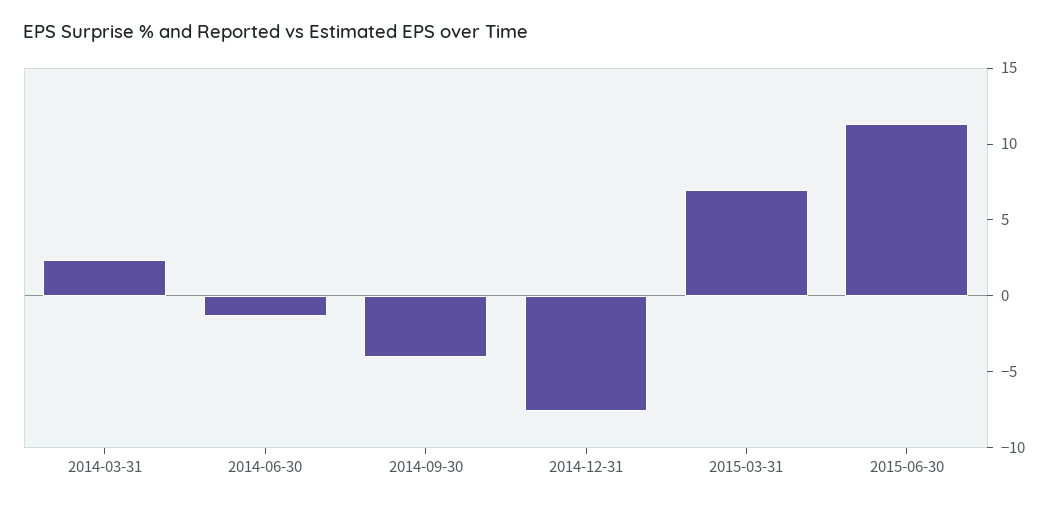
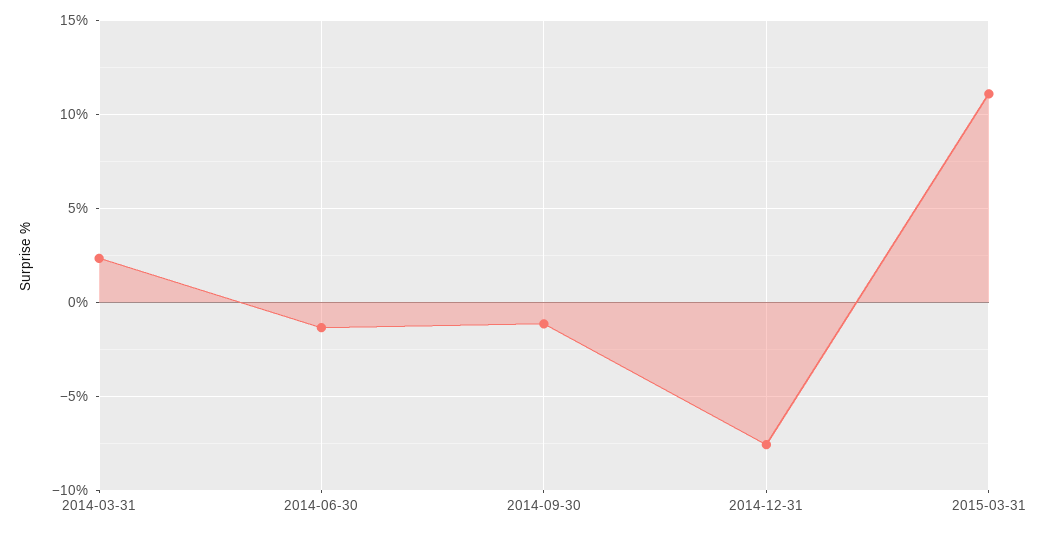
2014-09-30: -4 -> -1
2015-03-31: 7 -> 11
2015-06-30: 11 -> none

